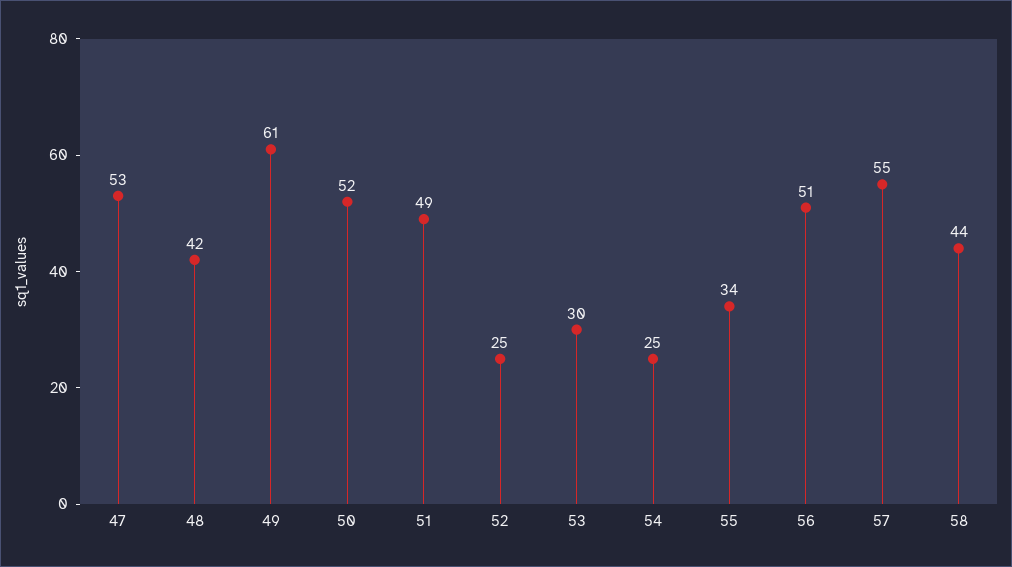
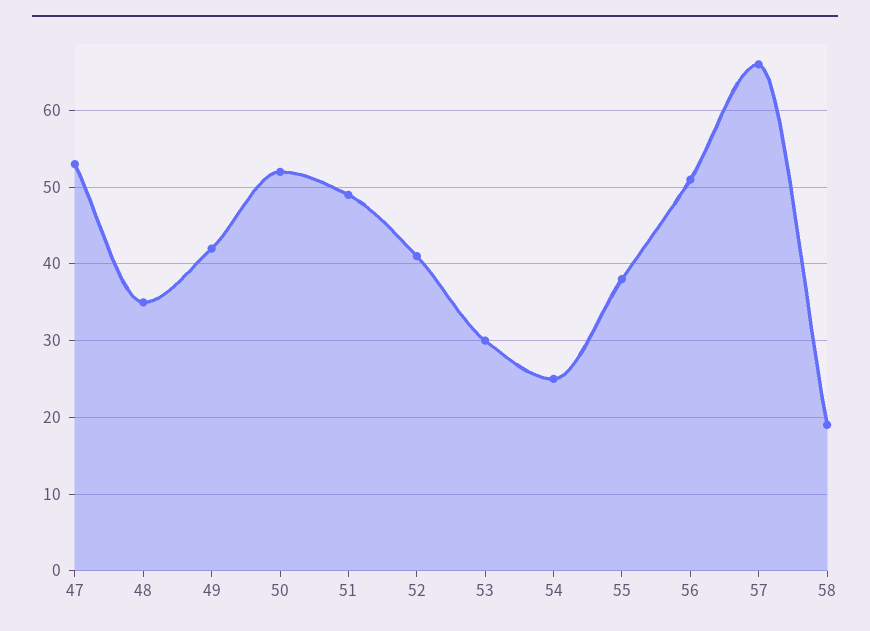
48: 42 -> 35
49: 61 -> 42
52: 25 -> 41
55: 34 -> 38
57: 55 -> 66
58: 44 -> 19

